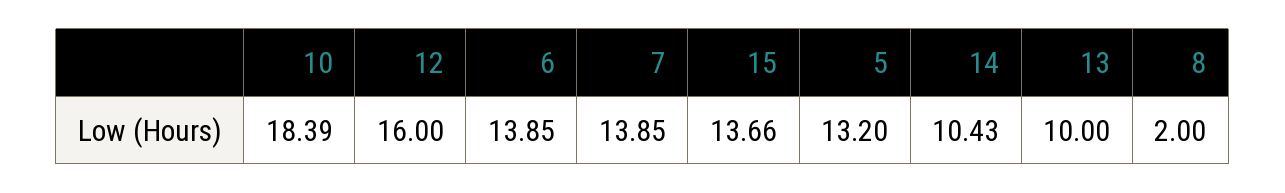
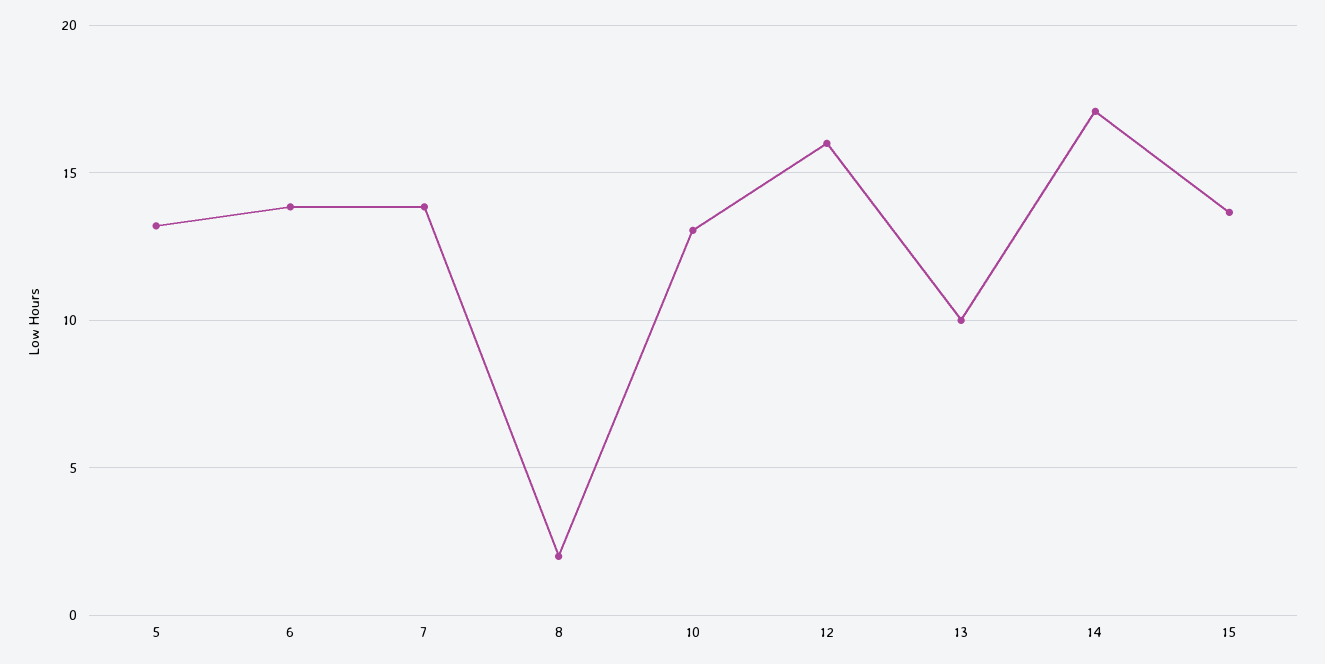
10: 18.39 -> 13
14: 10.43 -> 17

